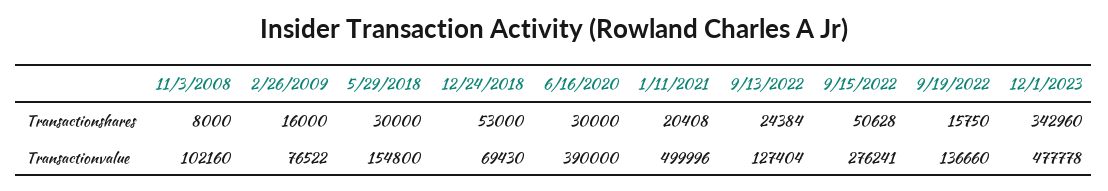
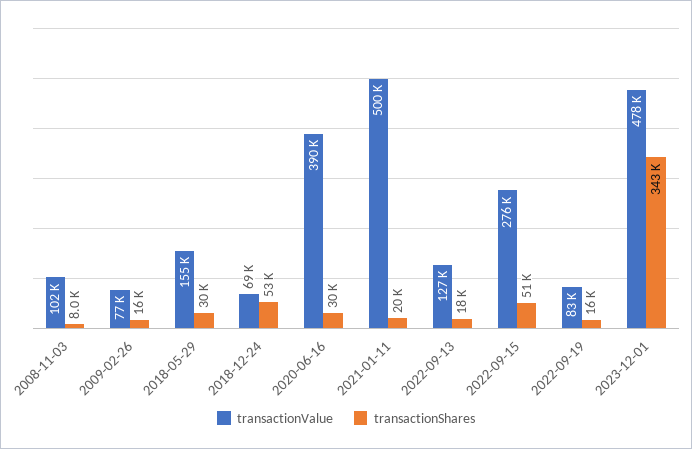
Transactionshares, 9/13/2022: 24384 -> 18000
Transactionvalue, 9/19/2022: 136660 -> 83000

